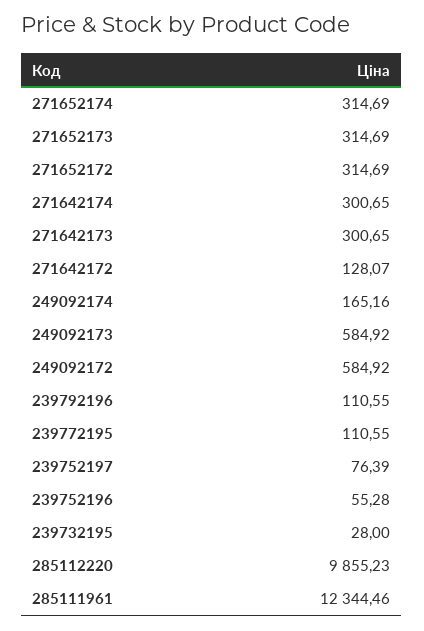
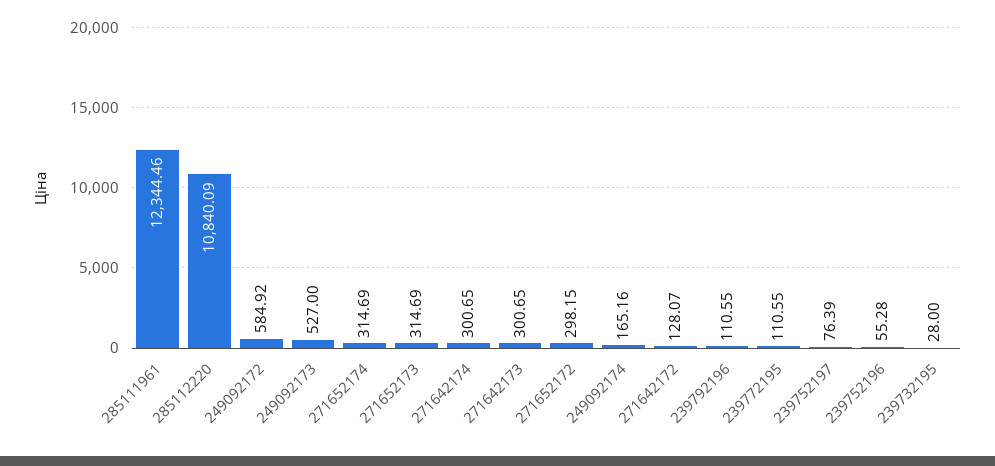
271652172: 314.69 -> 298.15
249092173: 584.92 -> 527
285112220: 9855.23 -> 10840.09

